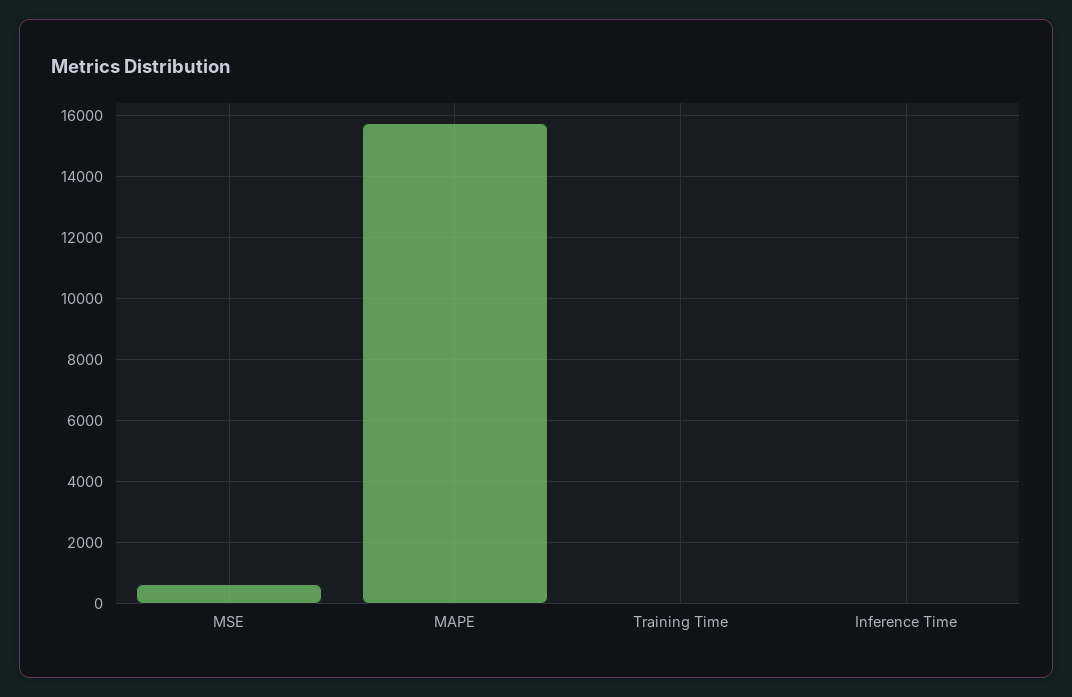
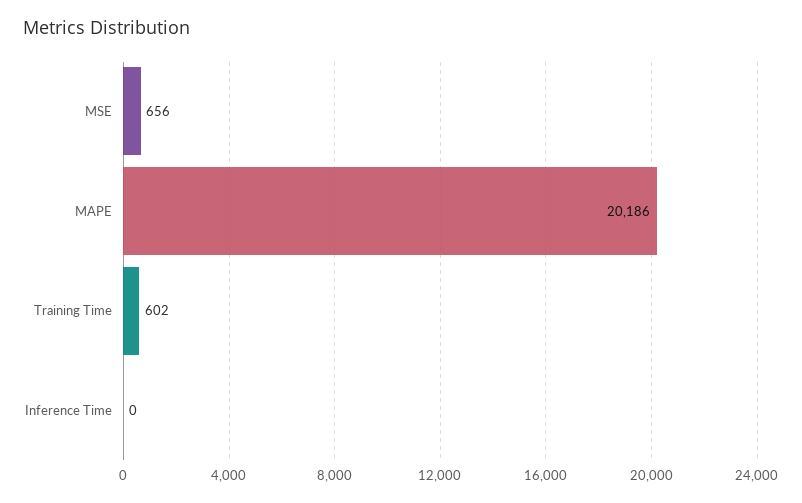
MAPE: 15800 -> 20186
Training Time: 0 -> 602

